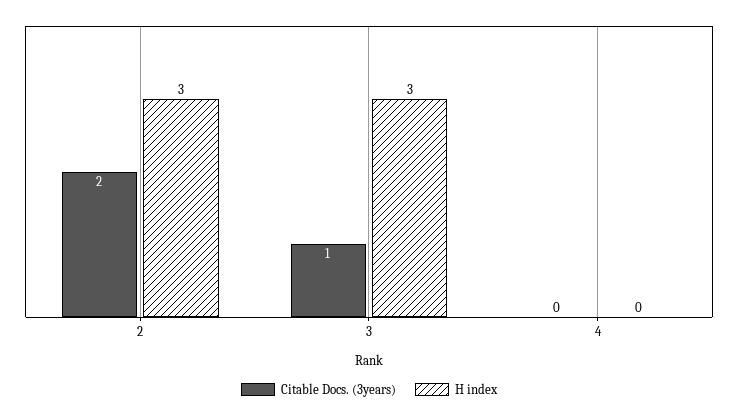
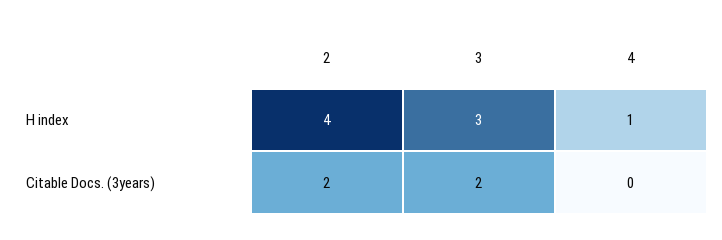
H index, 2: 3 -> 4
Citable Docs. (3years), 3: 1 -> 2
H index, 4: 0 -> 1

